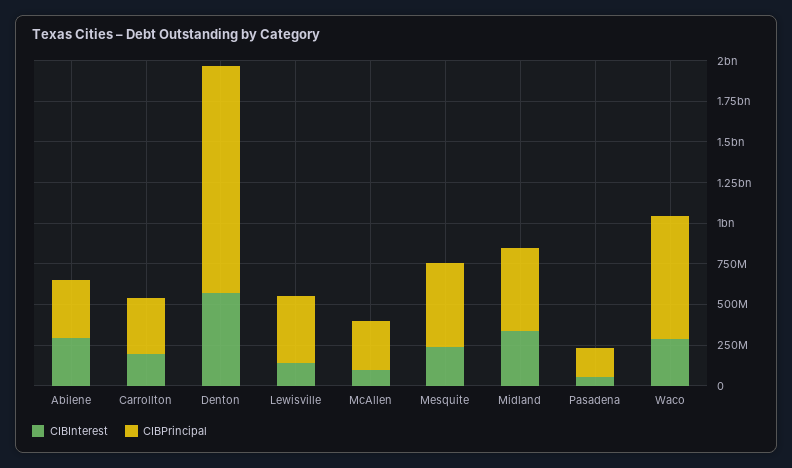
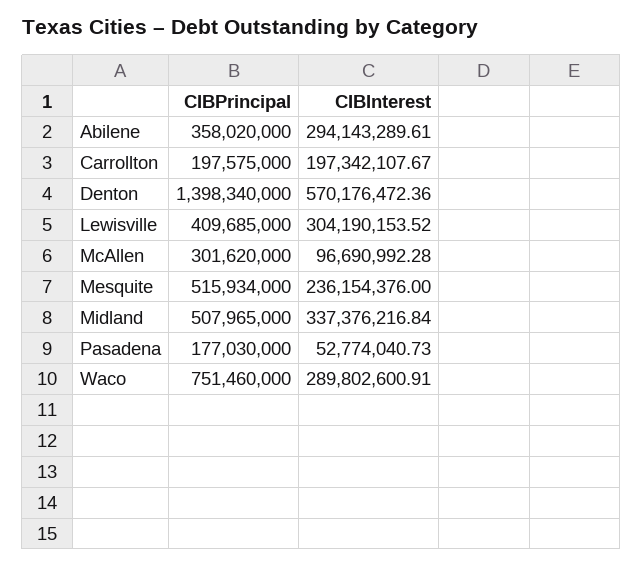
CIBPrincipal, Carrollton: 350000000 -> 197575000
CIBInterest, Lewisville: 150000000 -> 304190153.52

